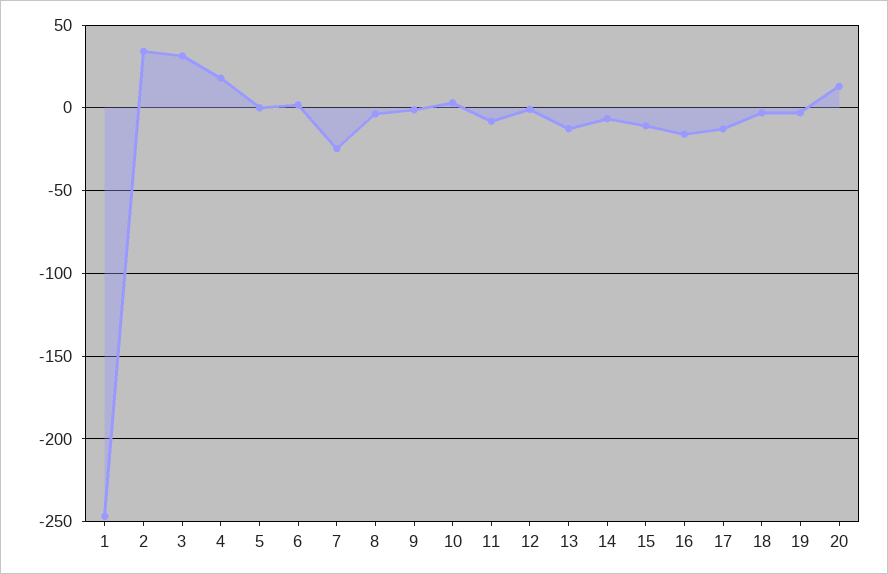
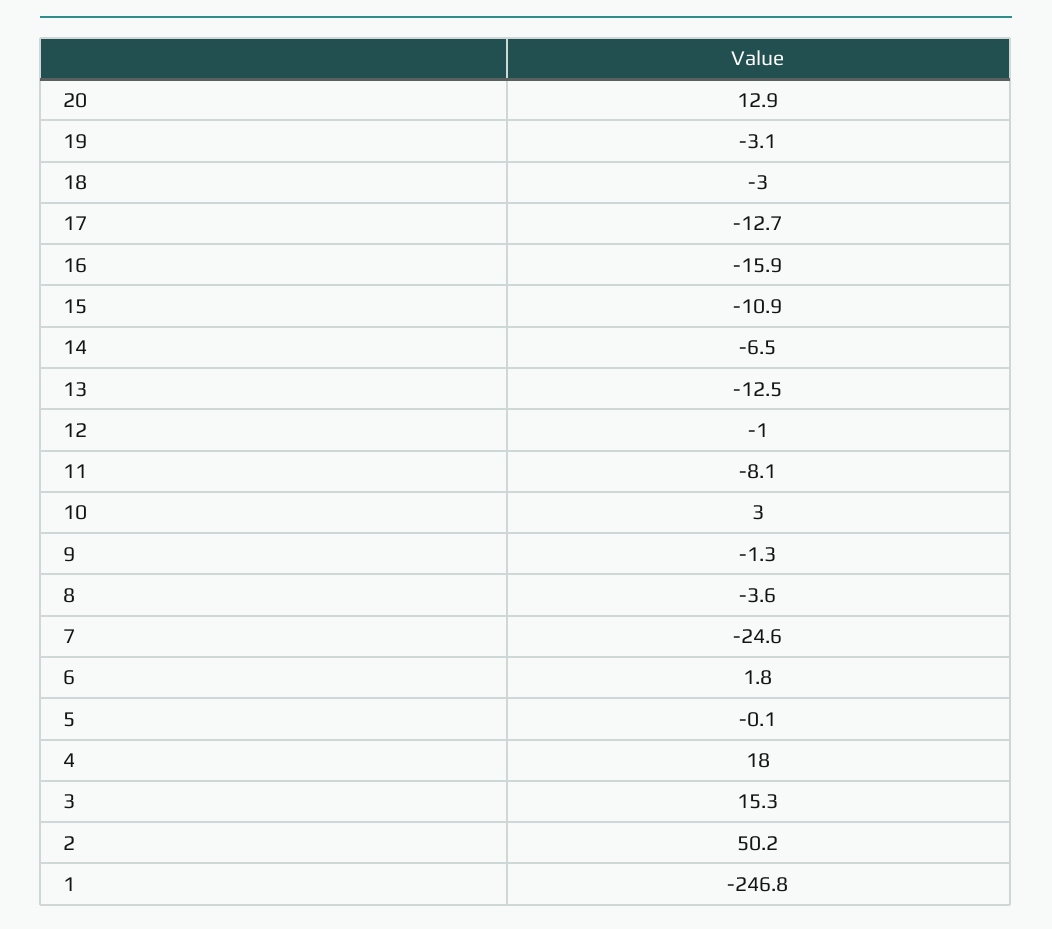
2: 35 -> 50.2
3: 30 -> 15.3

